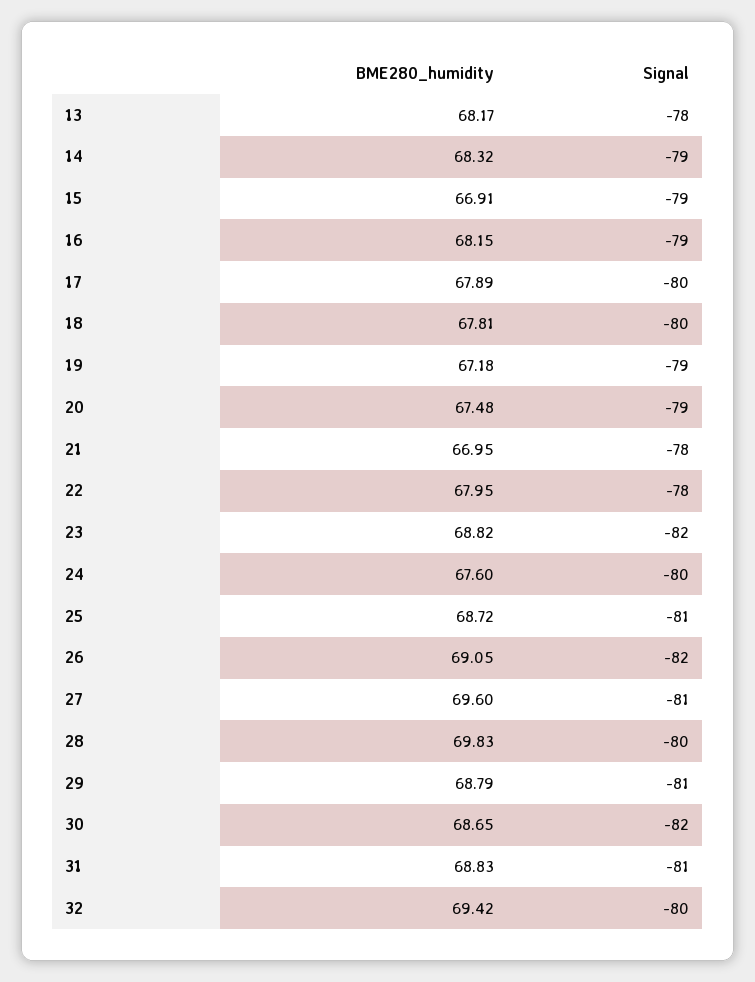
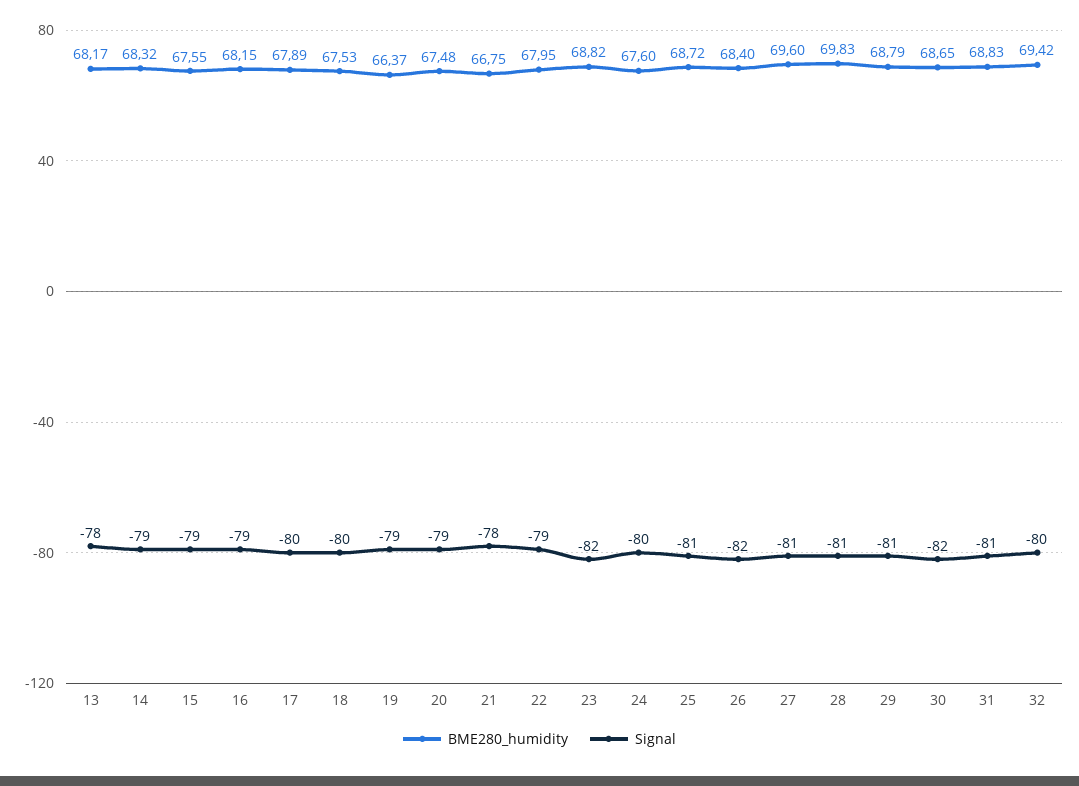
BME280_humidity, 15: 66.91 -> 67.55
BME280_humidity, 18: 67.81 -> 67.53
BME280_humidity, 19: 67.18 -> 66.37
BME280_humidity, 21: 66.95 -> 66.75
Signal, 22: -78 -> -79
BME280_humidity, 26: 69.05 -> 68.4
Signal, 28: -80 -> -81

